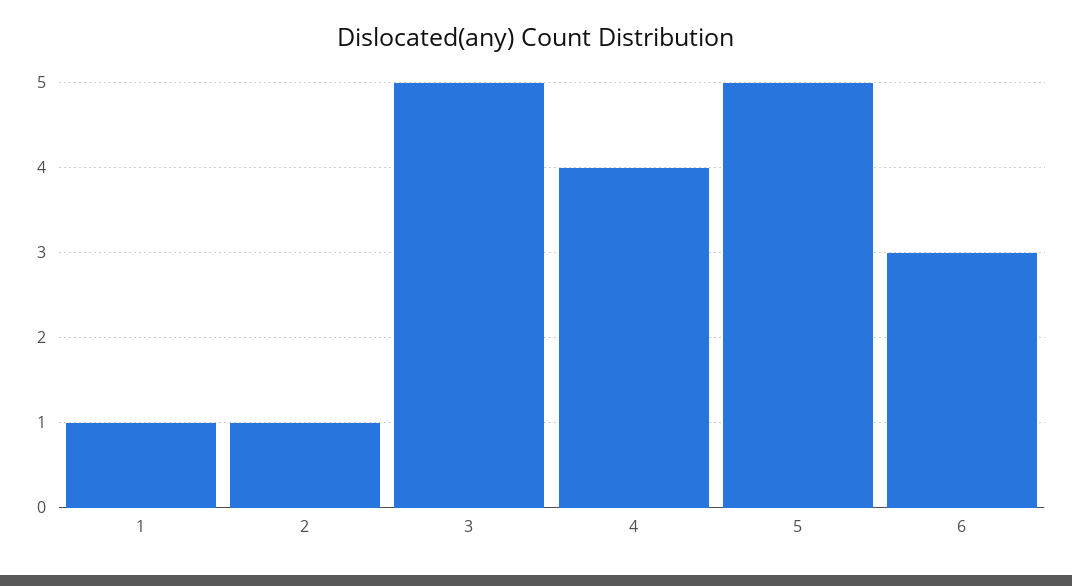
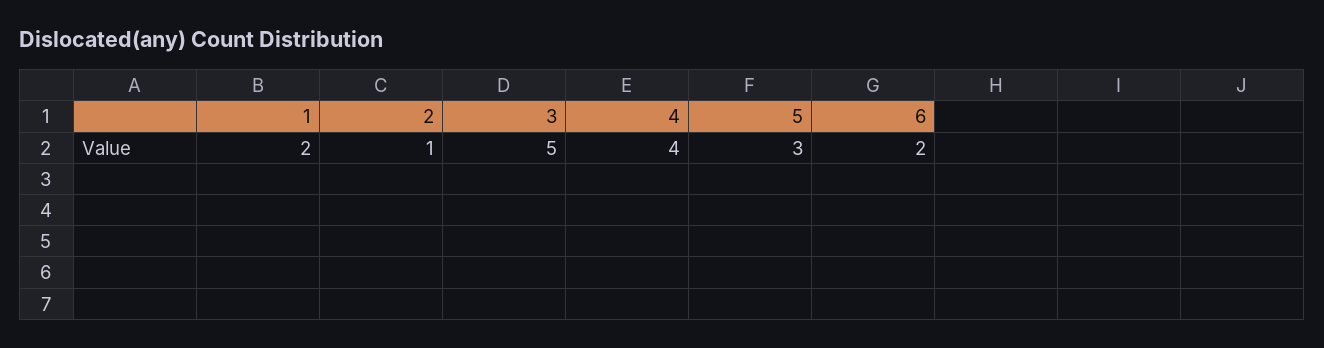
1: 1 -> 2
5: 5 -> 3
6: 3 -> 2

